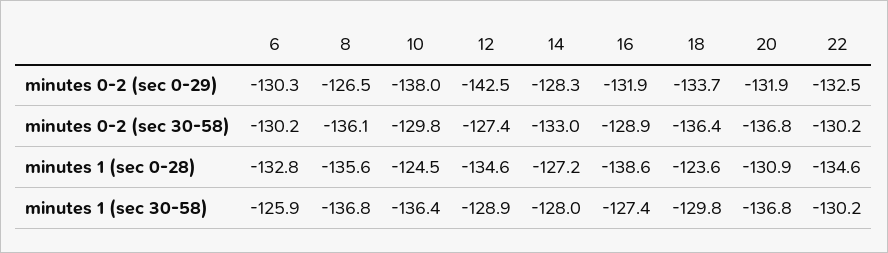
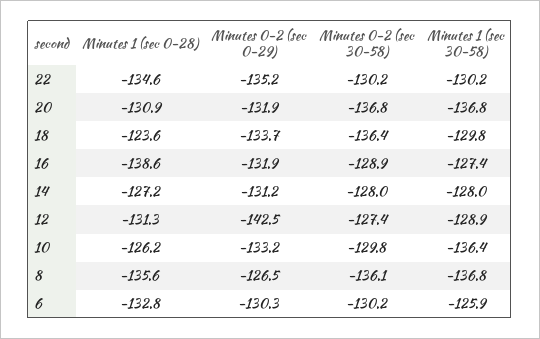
10, minutes 0-2 (sec 0-29): -138 -> -133.2
14, minutes 0-2 (sec 0-29): -128.3 -> -131.2
22, minutes 0-2 (sec 0-29): -132.5 -> -135.2
14, minutes 0-2 (sec 30-58): -133 -> -128
10, minutes 1 (sec 0-28): -124.5 -> -126.2
12, minutes 1 (sec 0-28): -134.6 -> -131.3

